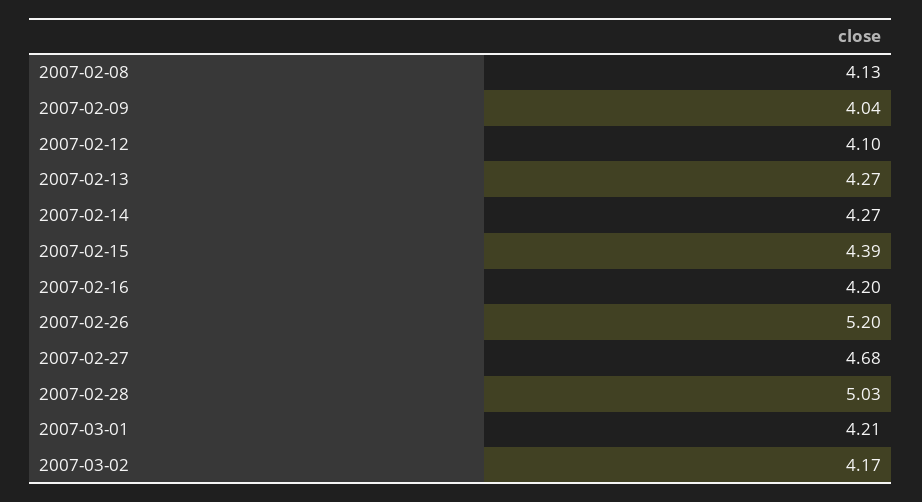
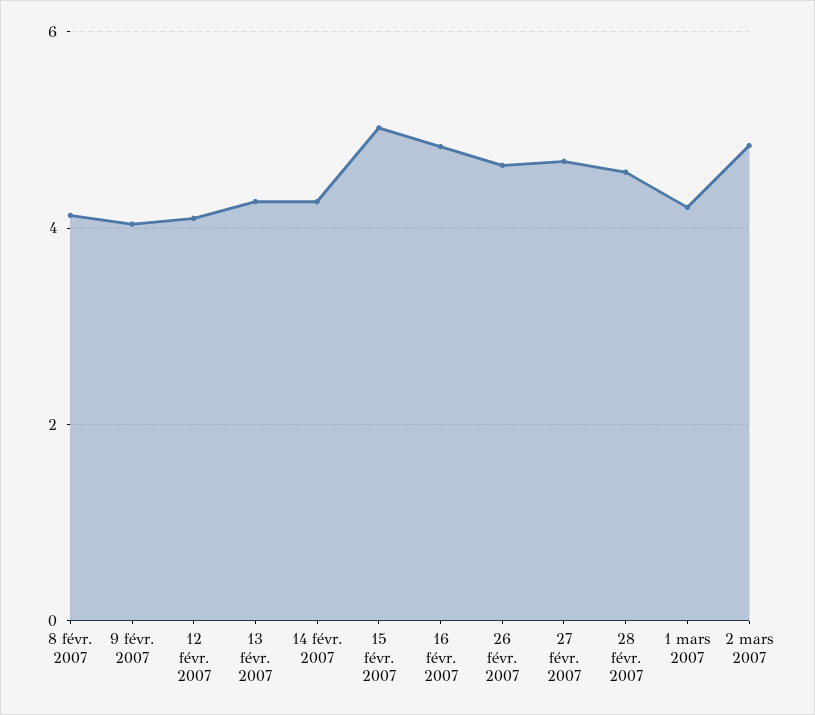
2007-02-15: 4.39 -> 5
2007-02-16: 4.2 -> 4.8
2007-02-26: 5.2 -> 4.6
2007-02-28: 5.03 -> 4.6
2007-03-02: 4.17 -> 4.8

